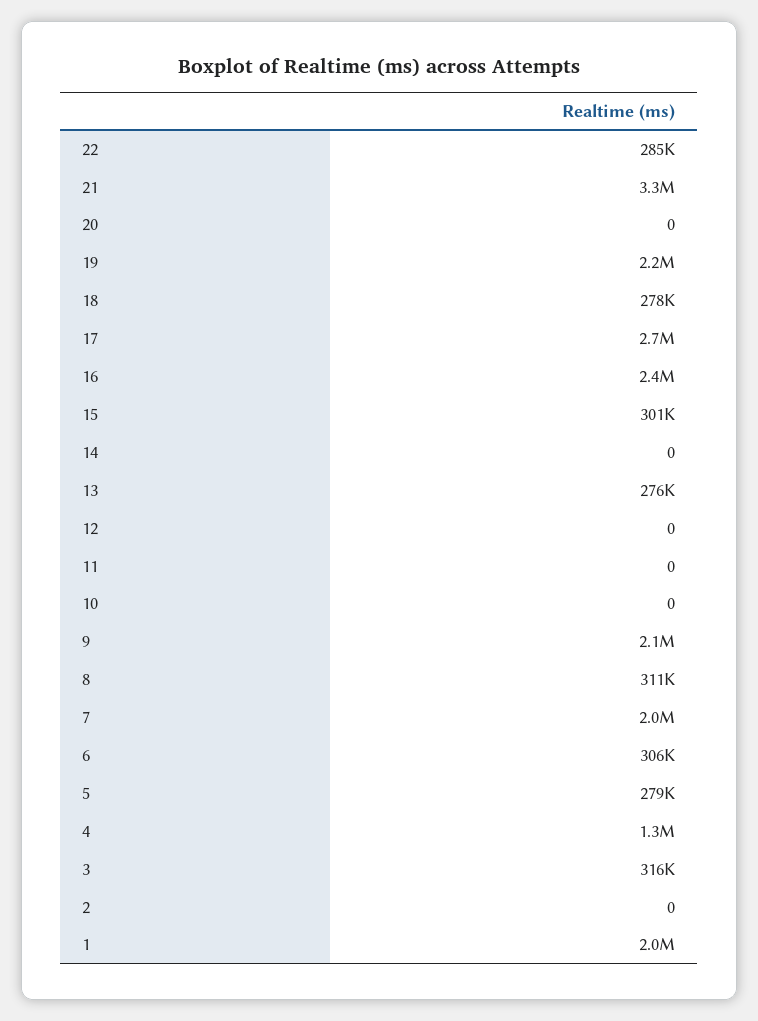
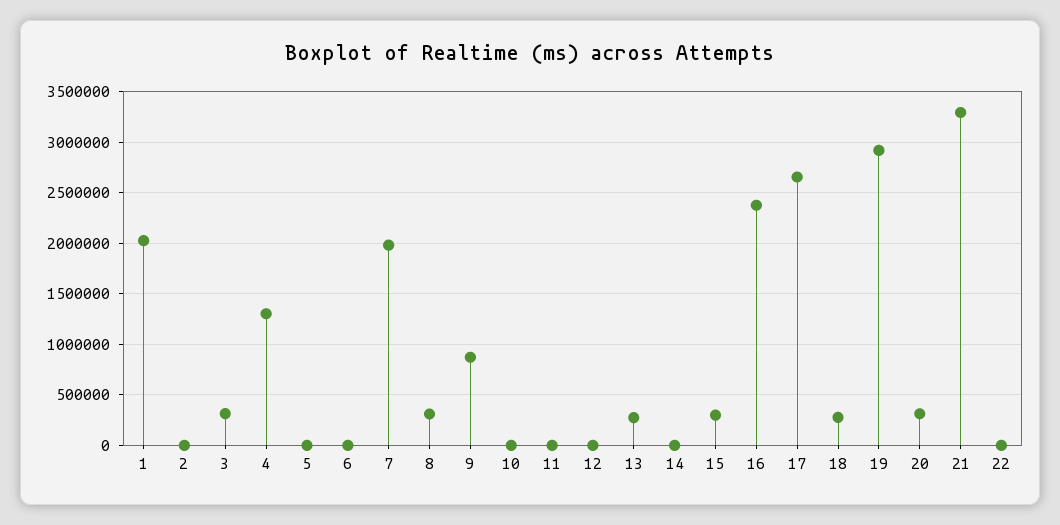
22: 285000 -> 0
20: 0 -> 300000
19: 2200000 -> 2900000
9: 2100000 -> 900000
6: 306000 -> 0
5: 279000 -> 0

